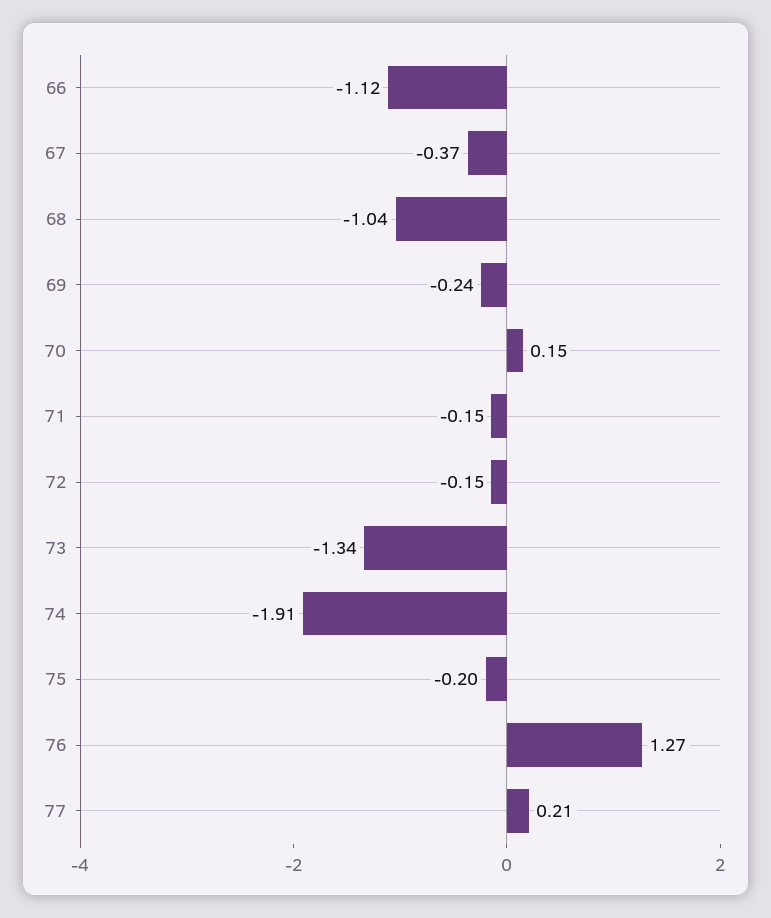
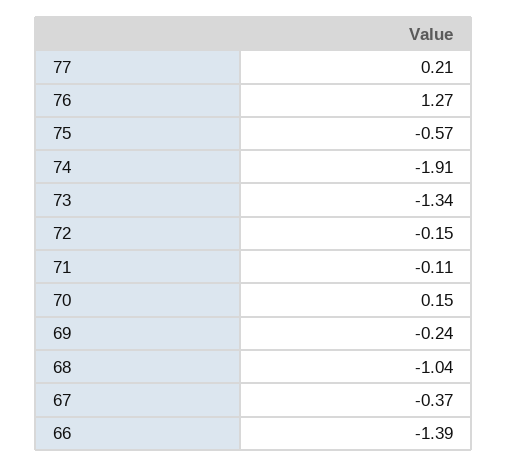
66: -1.12 -> -1.39
71: -0.15 -> -0.11
75: -0.2 -> -0.57

